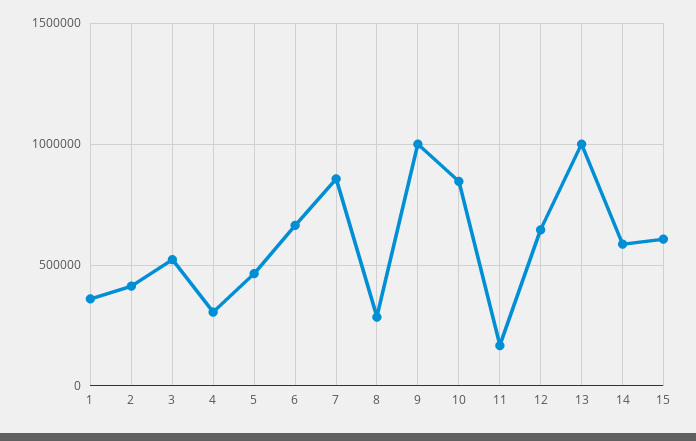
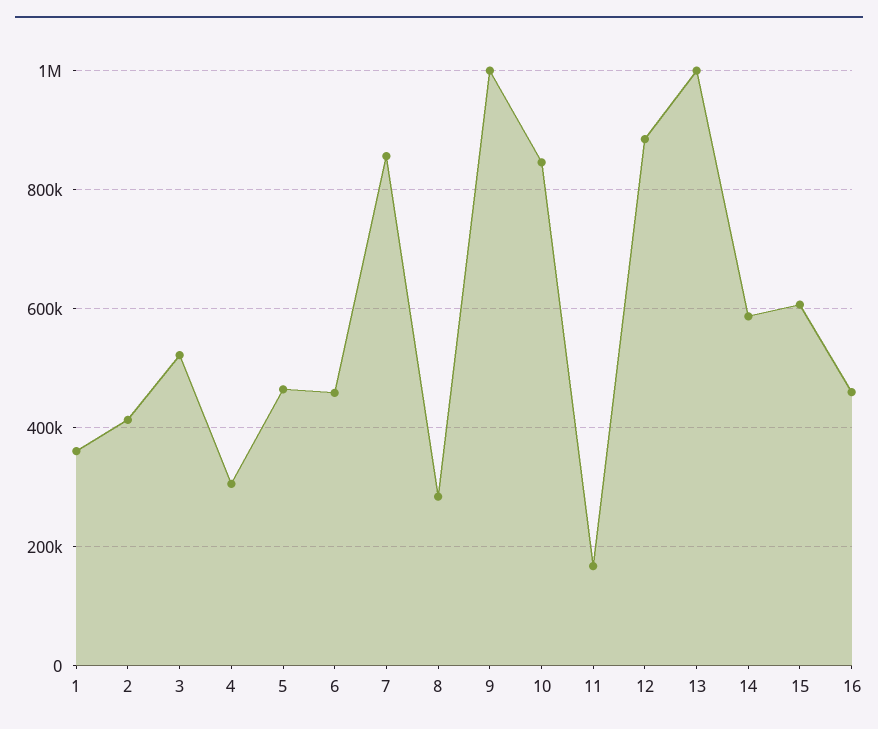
6: 650000 -> 460000
12: 650000 -> 880000
16: none -> 460000

